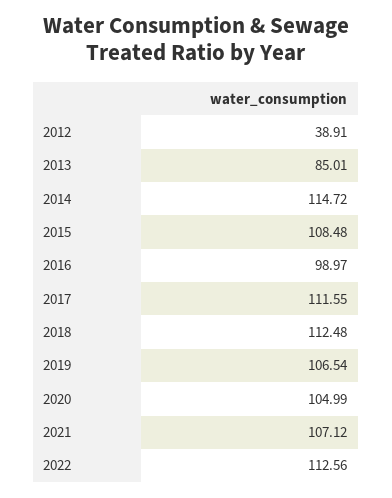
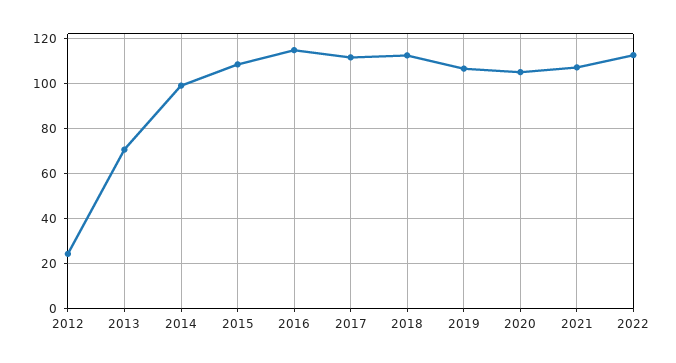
2012: 38.91 -> 25
2013: 85.01 -> 70
2014: 114.72 -> 100
2016: 98.97 -> 115

